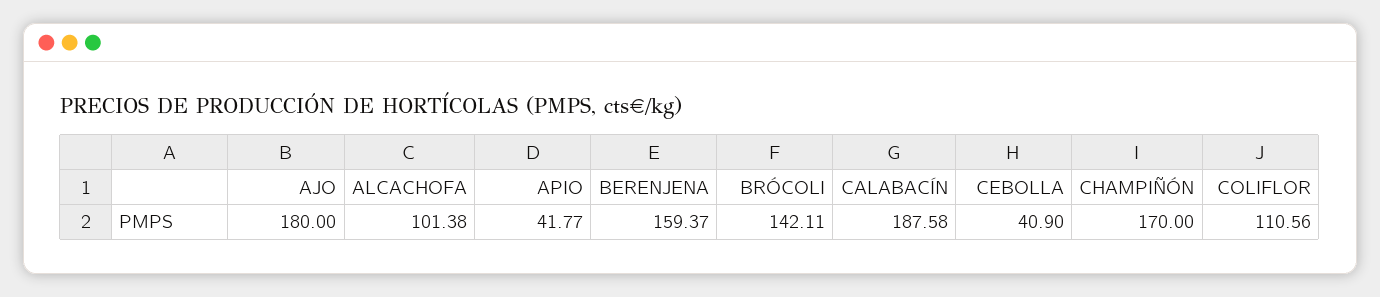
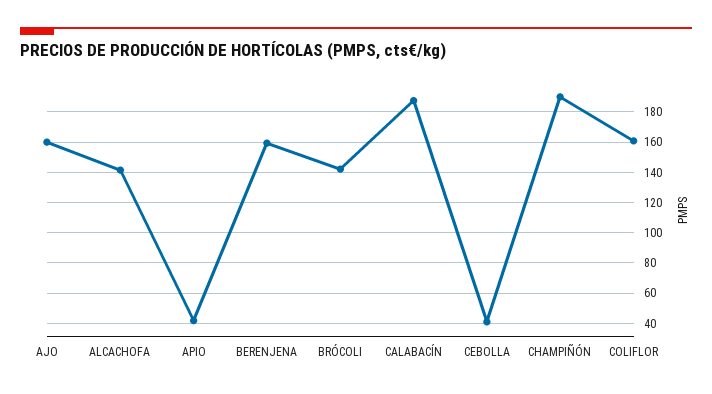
AJO: 180 -> 160
ALCACHOFA: 101.38 -> 140
CHAMPIÑÓN: 170 -> 190
COLIFLOR: 110.56 -> 160

